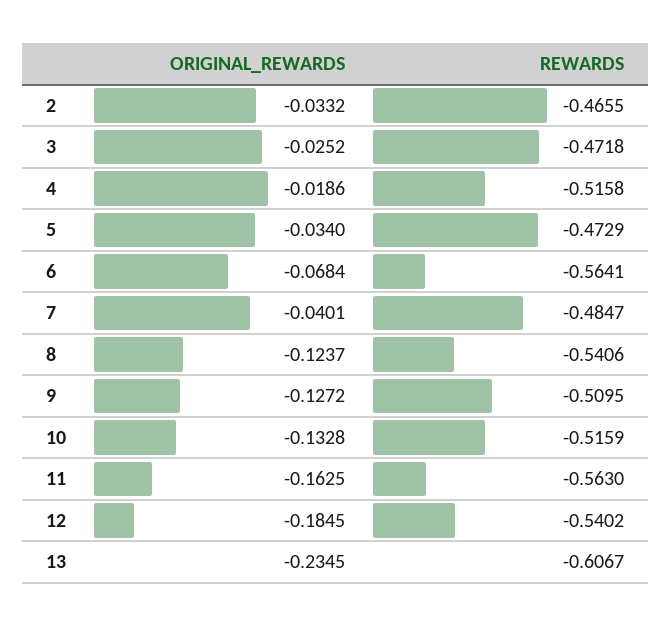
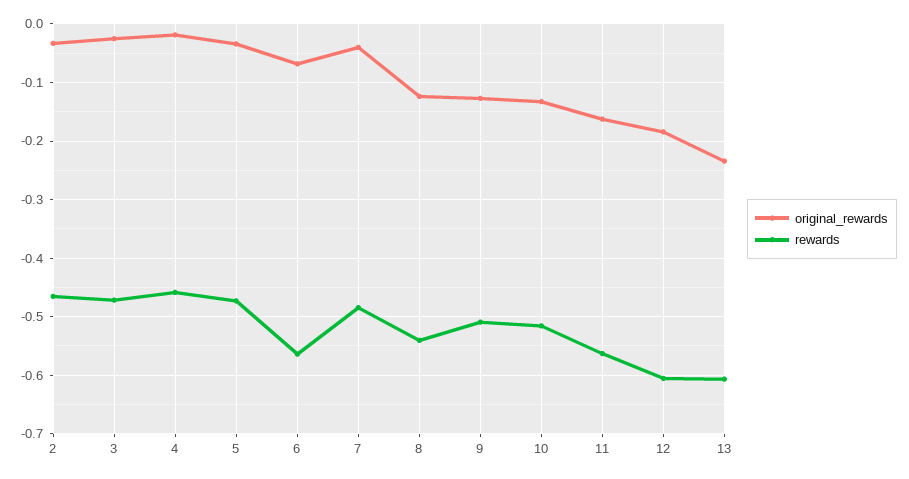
REWARDS, 4: -0.5158 -> -0.46
REWARDS, 12: -0.5402 -> -0.6

